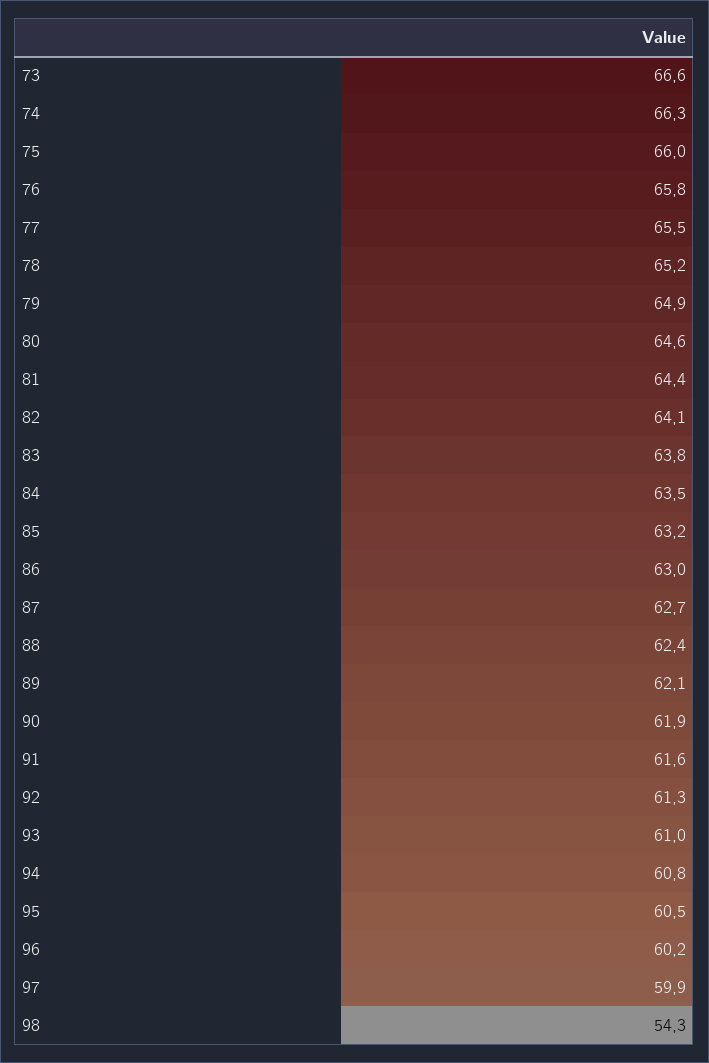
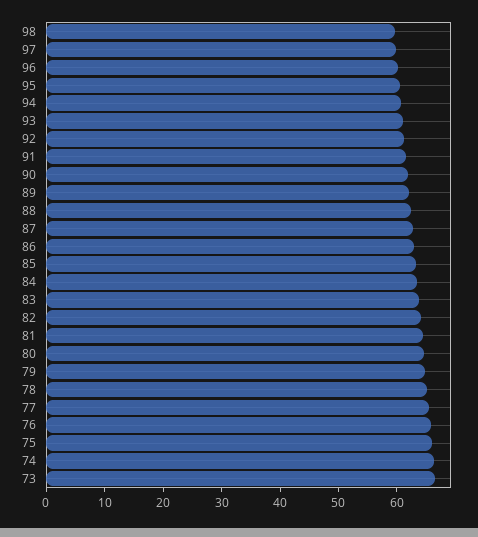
98: 54.3 -> 60

